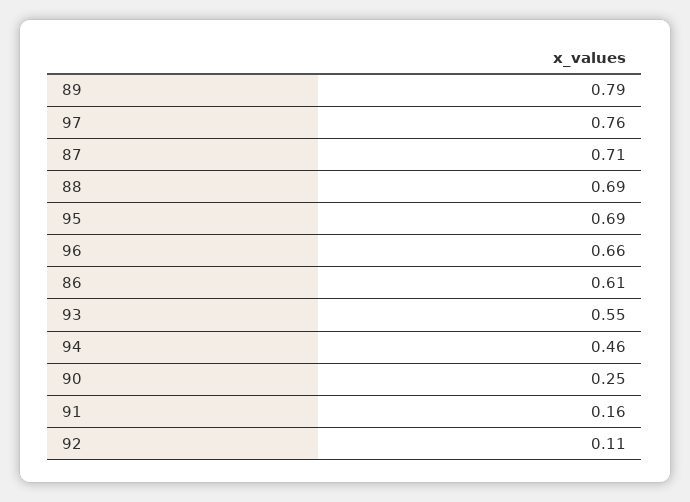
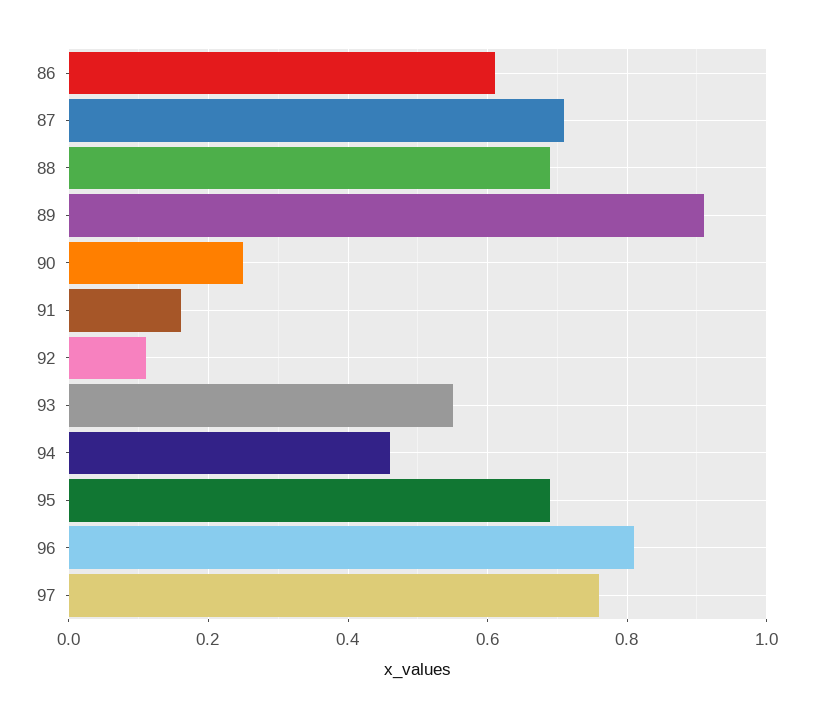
89: 0.79 -> 0.9
96: 0.66 -> 0.8

